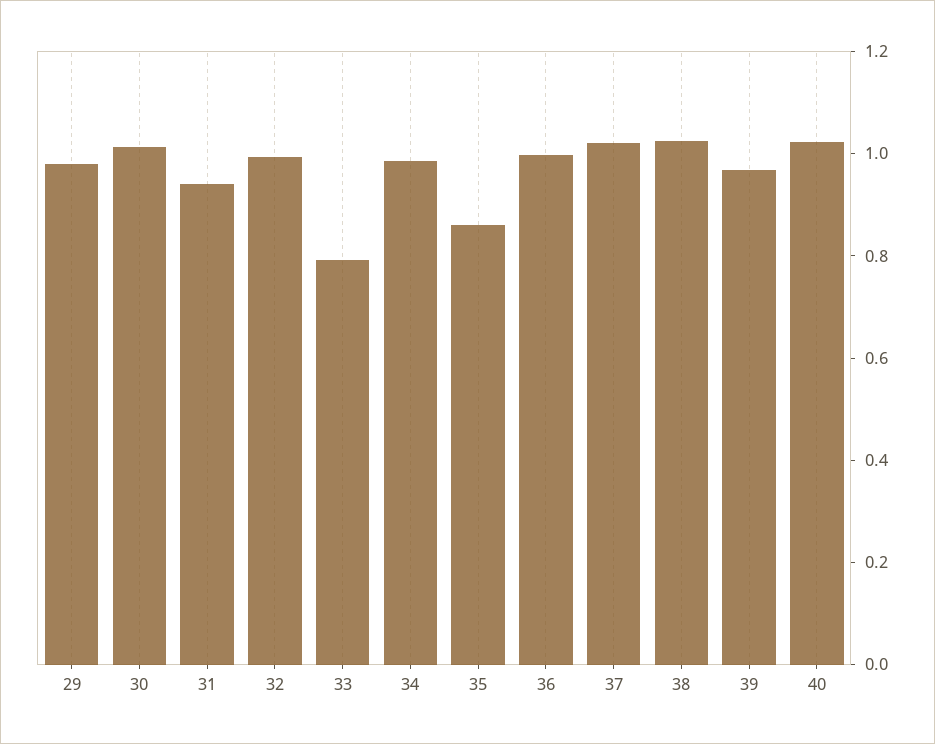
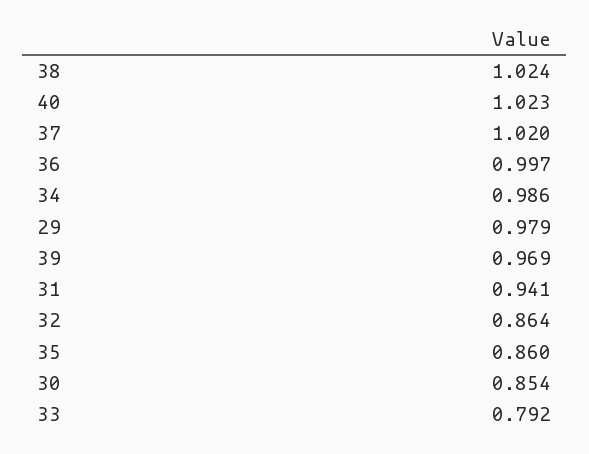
30: 1 -> 0.854
32: 1 -> 0.864

